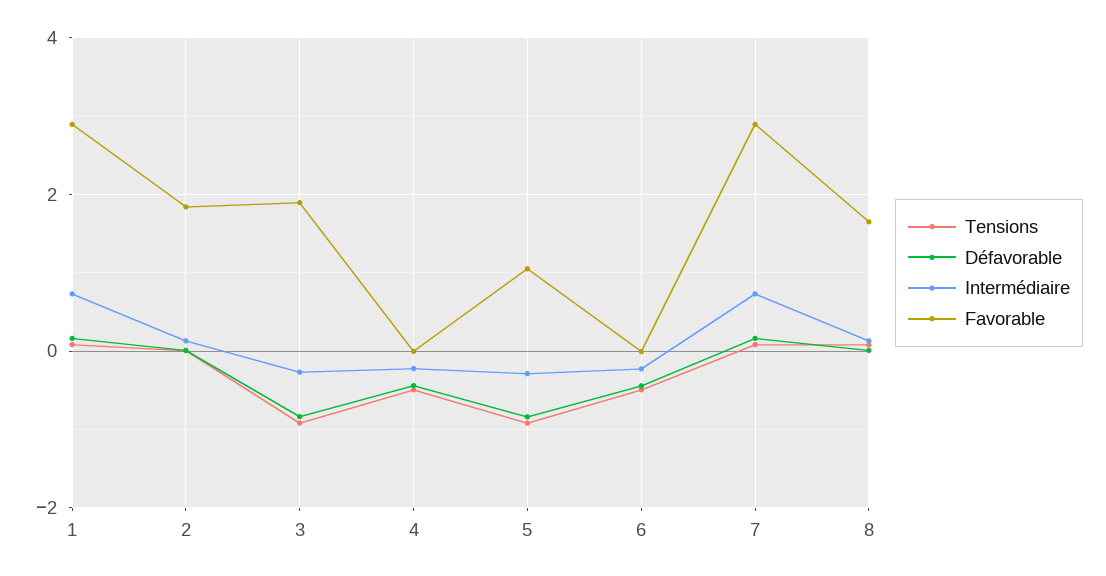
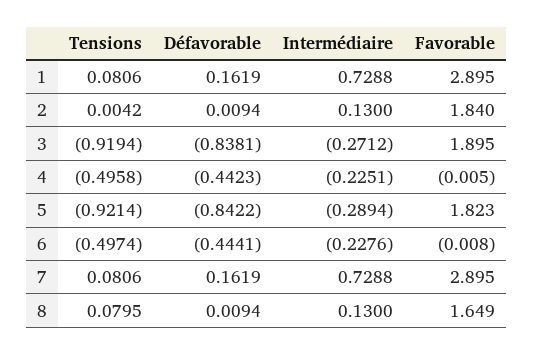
Favorable, 5: 1 -> 1.823

